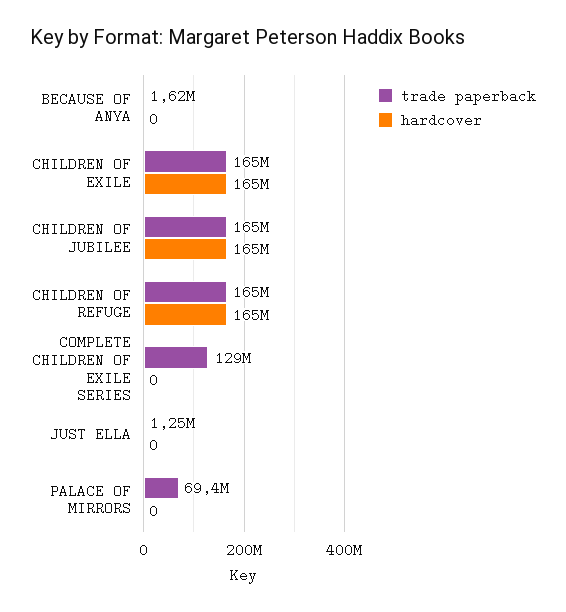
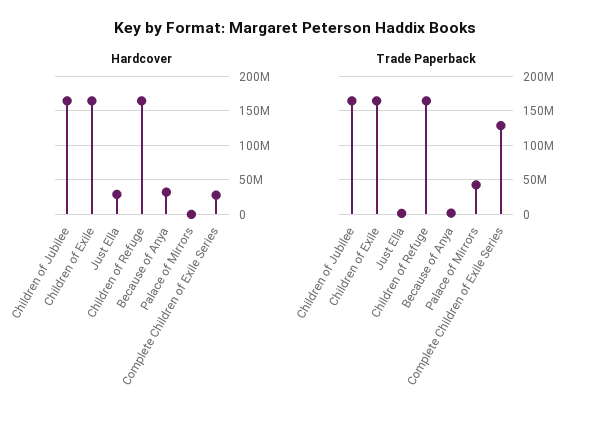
hardcover, BECAUSE OF ANYA: 0 -> 30000000
hardcover, COMPLETE CHILDREN OF EXILE SERIES: 0 -> 30000000
hardcover, JUST ELLA: 0 -> 30000000
trade paperback, PALACE OF MIRRORS: 69400000 -> 40000000

